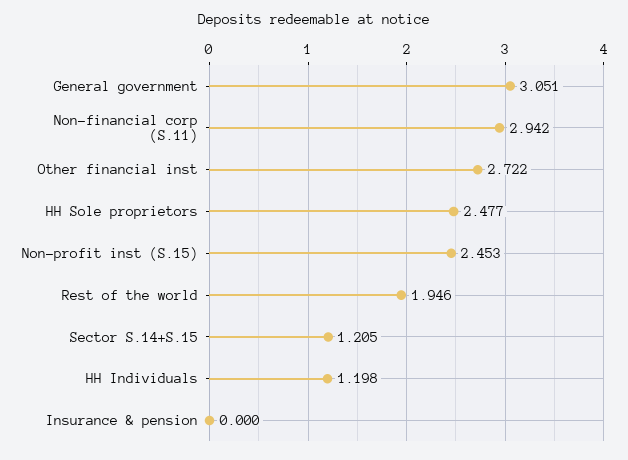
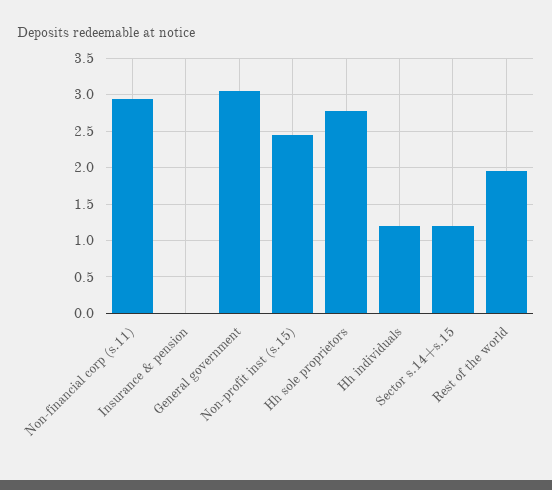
Other financial inst: 2.722 -> none
HH Sole proprietors: 2.477 -> 2.8

